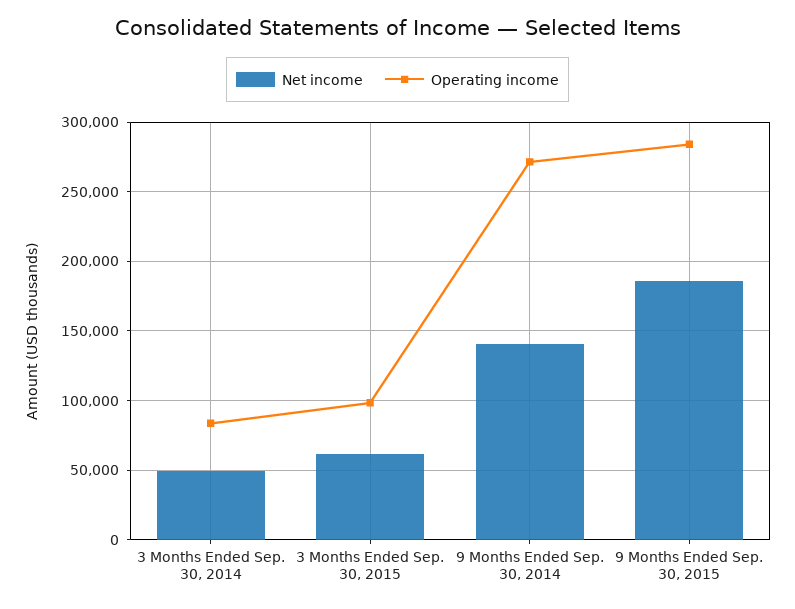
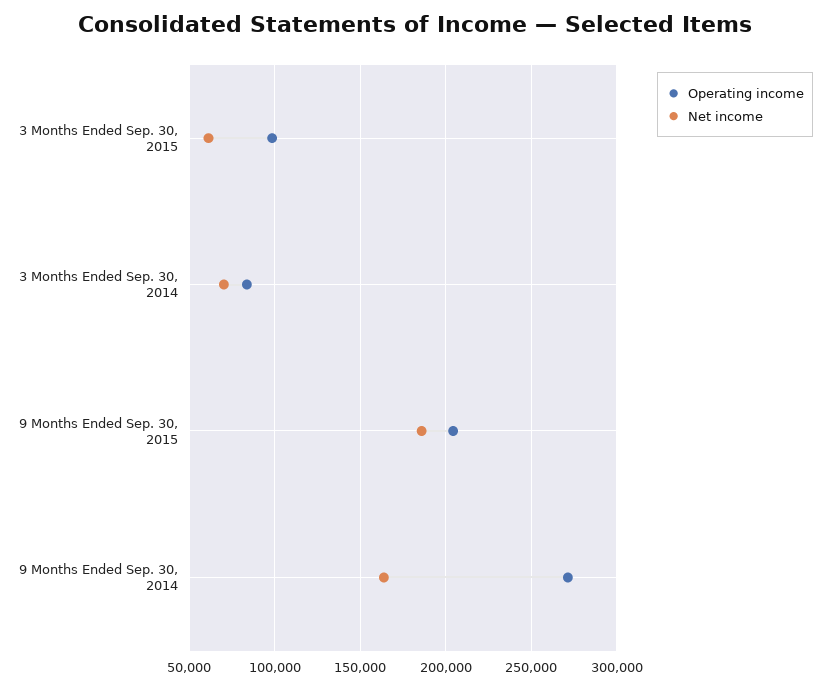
Net income, 3 Months Ended Sep. 30, 2014: 50000 -> 70000
Net income, 9 Months Ended Sep. 30, 2014: 140000 -> 165000
Operating income, 9 Months Ended Sep. 30, 2015: 285000 -> 205000

